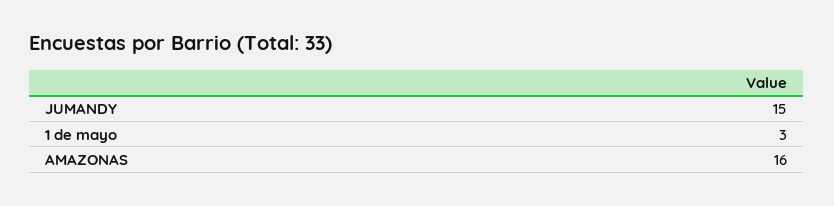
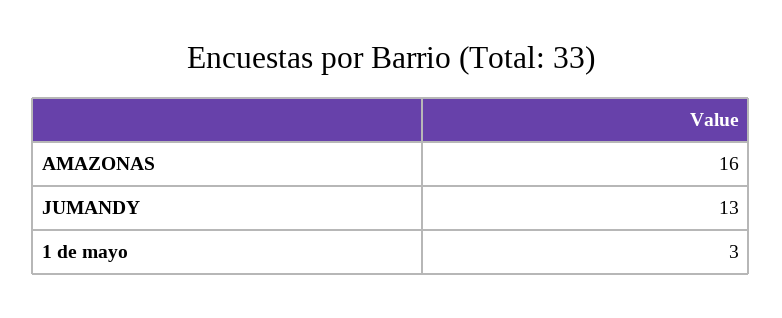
JUMANDY: 15 -> 13

